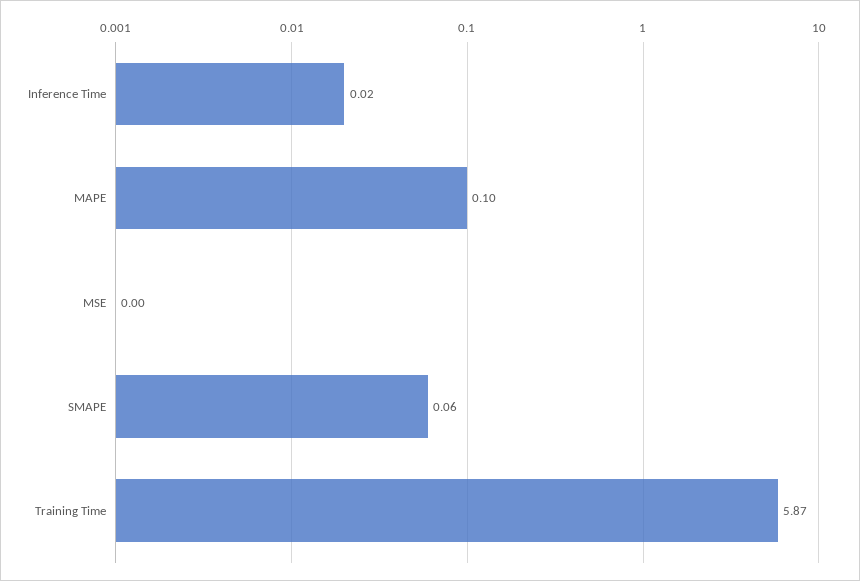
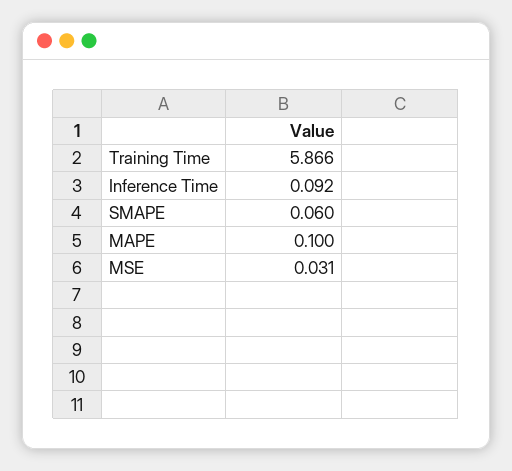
Inference Time: 0.02 -> 0.092
MSE: 0 -> 0.031

